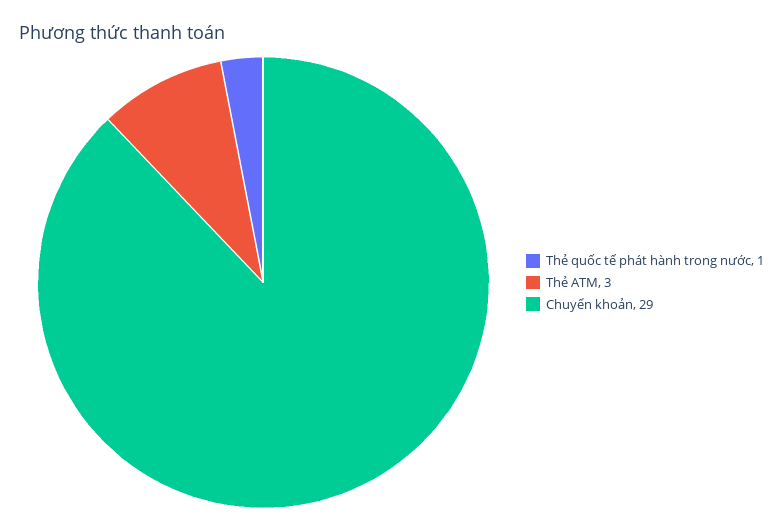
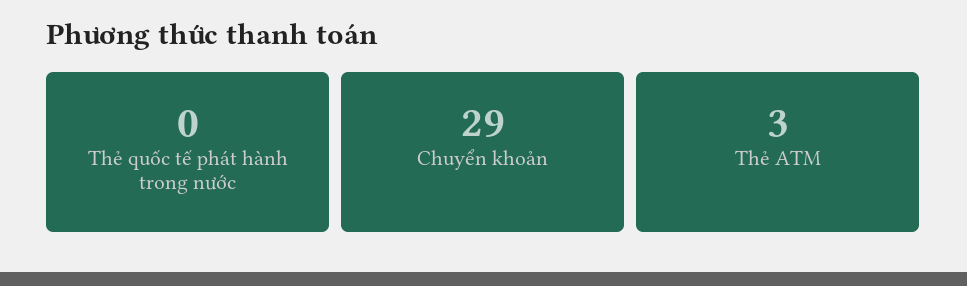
Thẻ quốc tế phát hành trong nước: 1 -> 0

